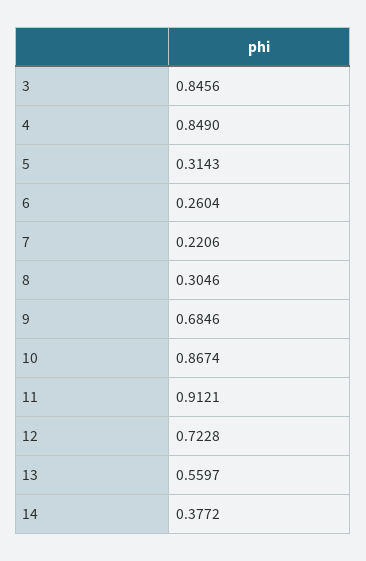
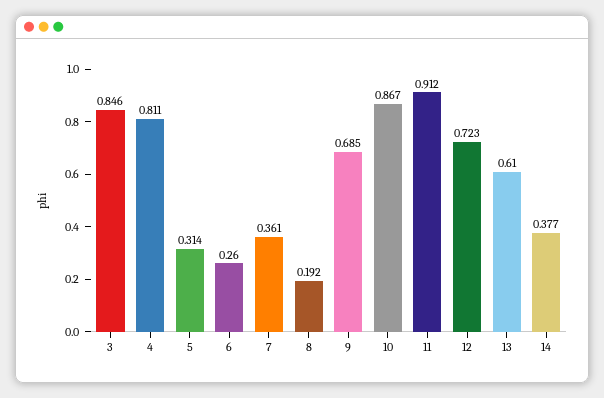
4: 0.849 -> 0.811
7: 0.2206 -> 0.361
8: 0.3046 -> 0.192
13: 0.5597 -> 0.61

